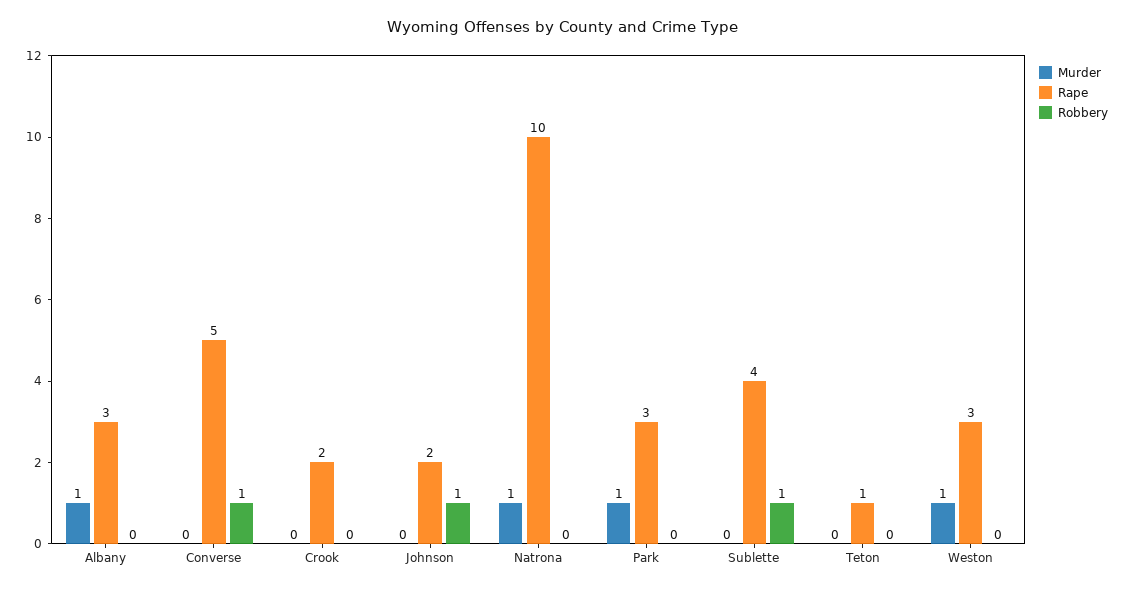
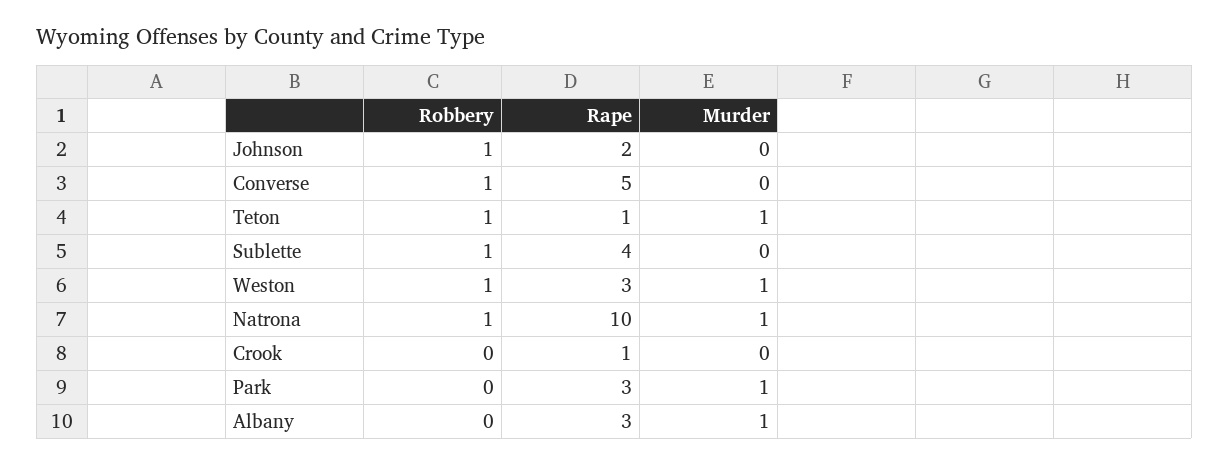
Rape, Crook: 2 -> 1
Robbery, Natrona: 0 -> 1
Murder, Teton: 0 -> 1
Robbery, Teton: 0 -> 1
Robbery, Weston: 0 -> 1

